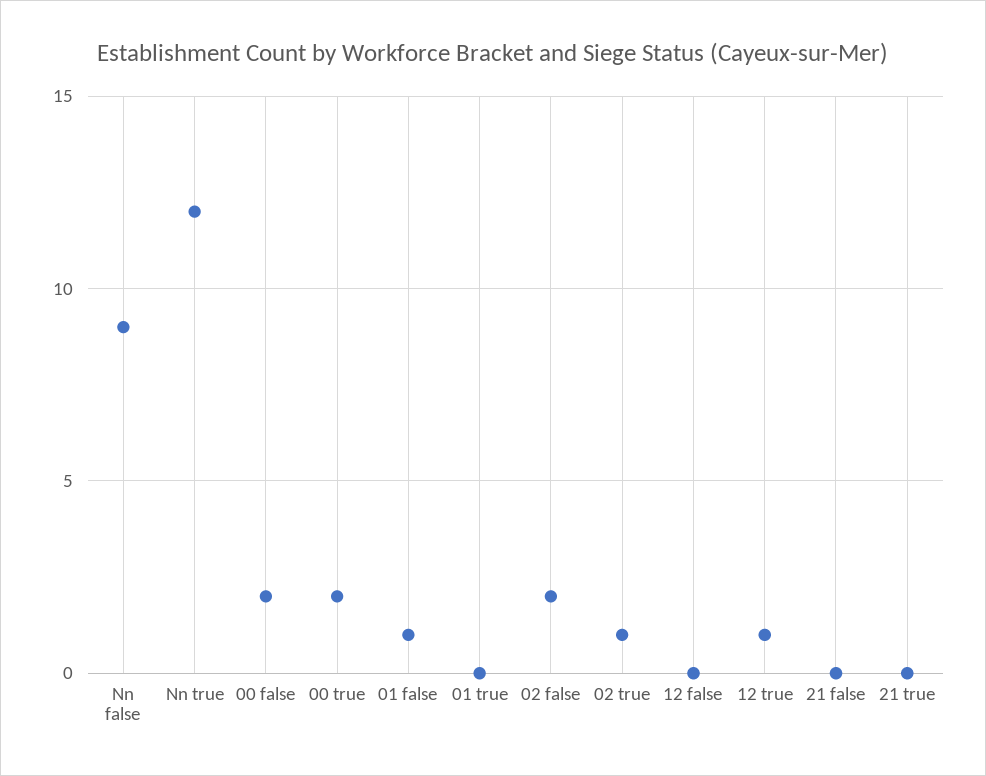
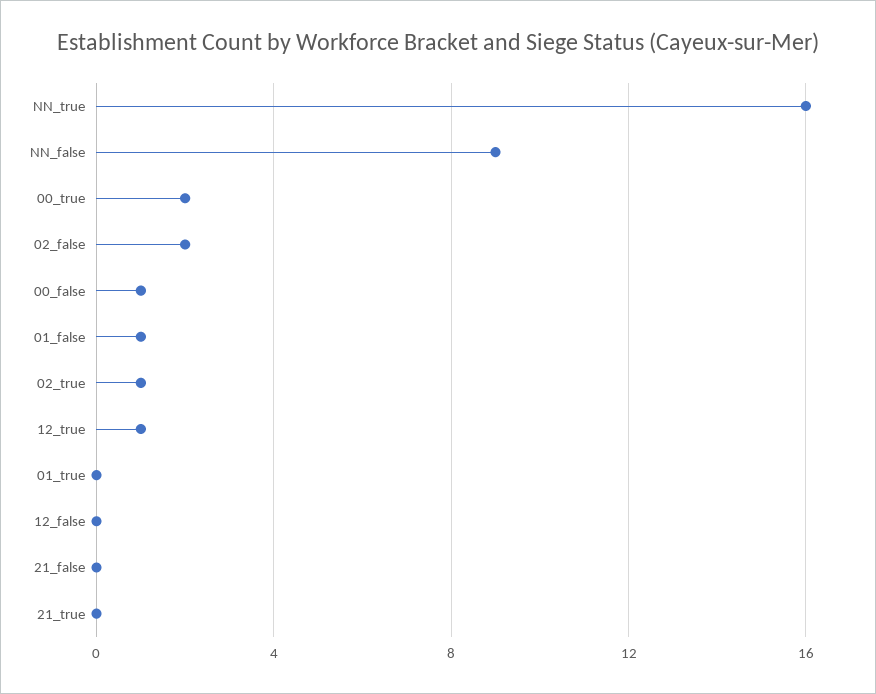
Nn true: 12 -> 16
00 false: 2 -> 1

